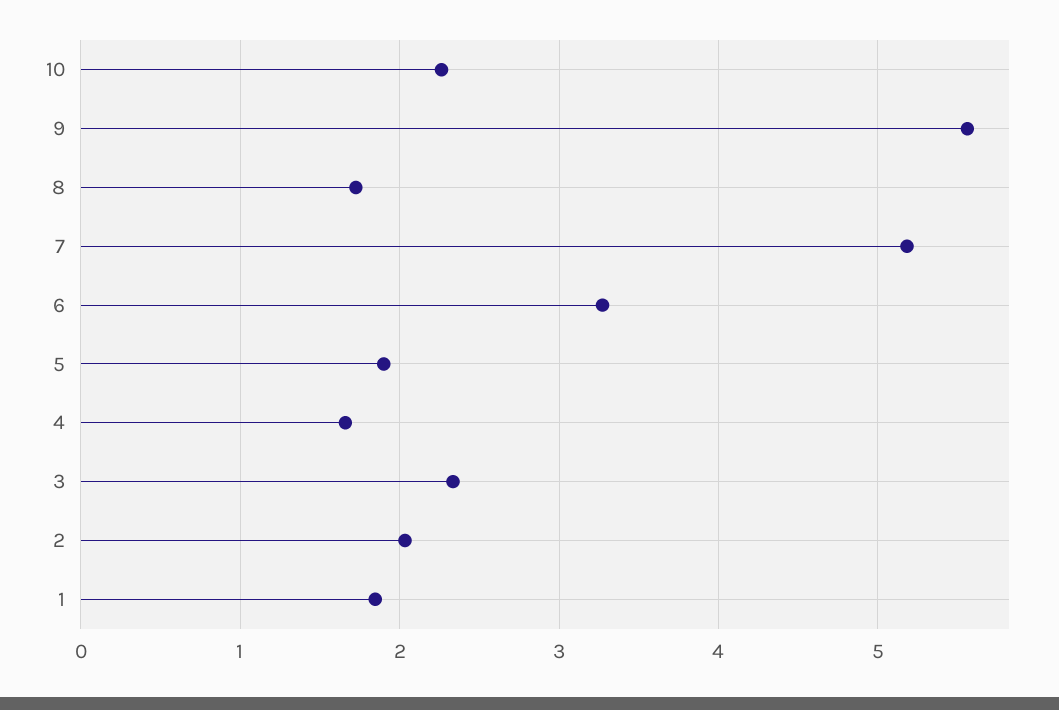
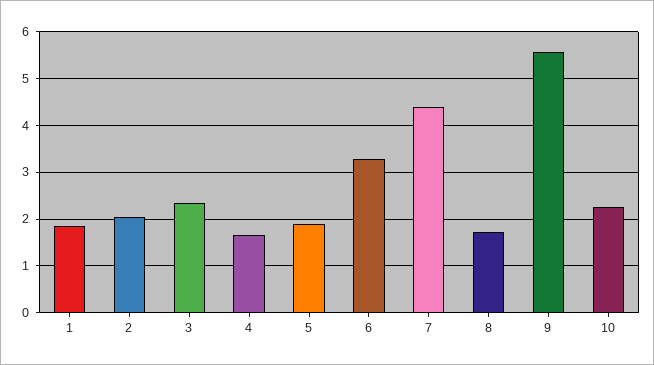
7: 5.2 -> 4.4

